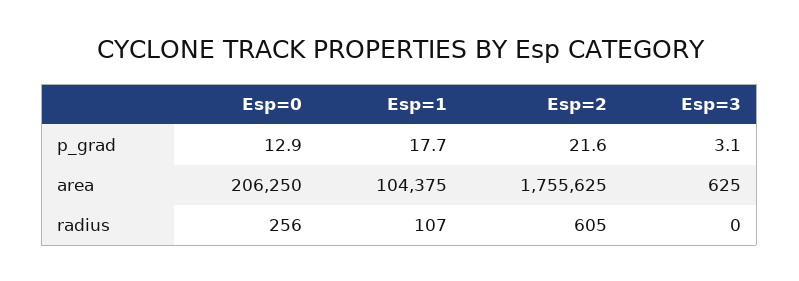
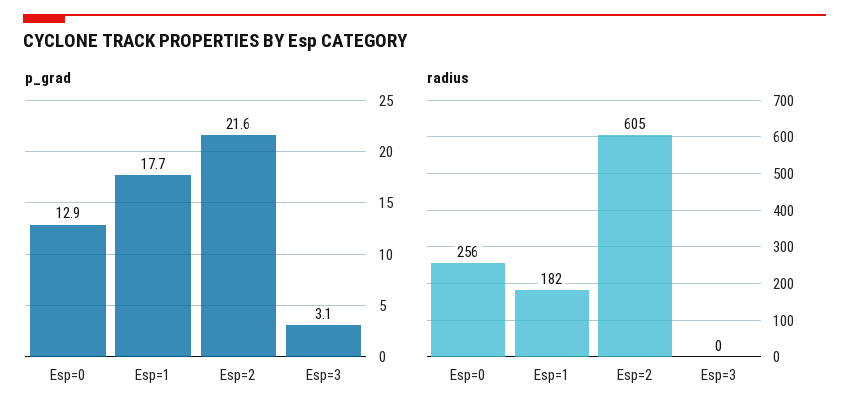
area, Esp=0: 206250 -> none
area, Esp=1: 104375 -> none
area, Esp=2: 1755625 -> none
area, Esp=3: 625 -> none
radius, Esp=1: 107 -> 182

